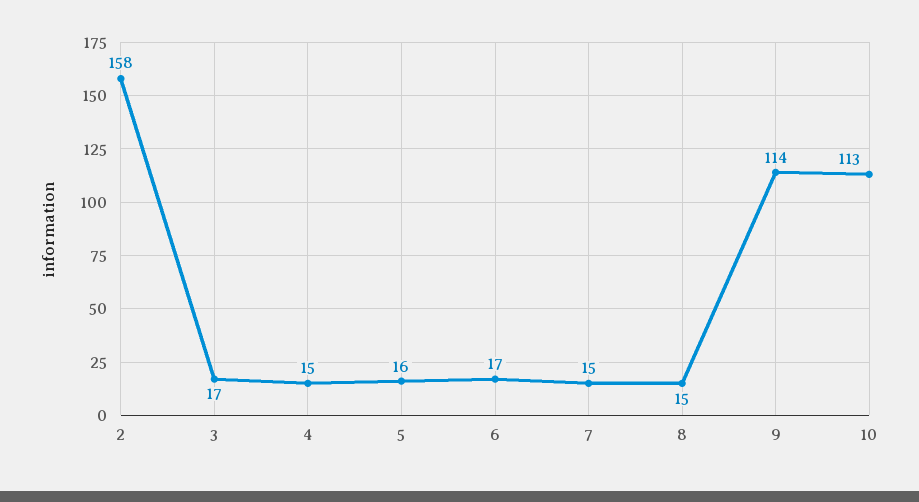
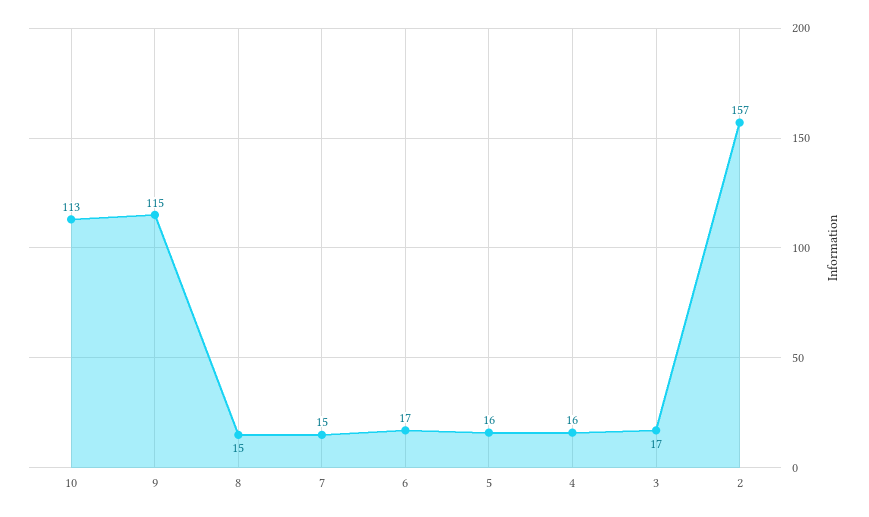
2: 158 -> 157
4: 15 -> 16
9: 114 -> 115

